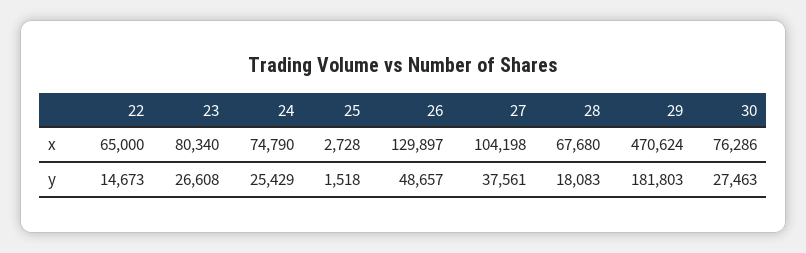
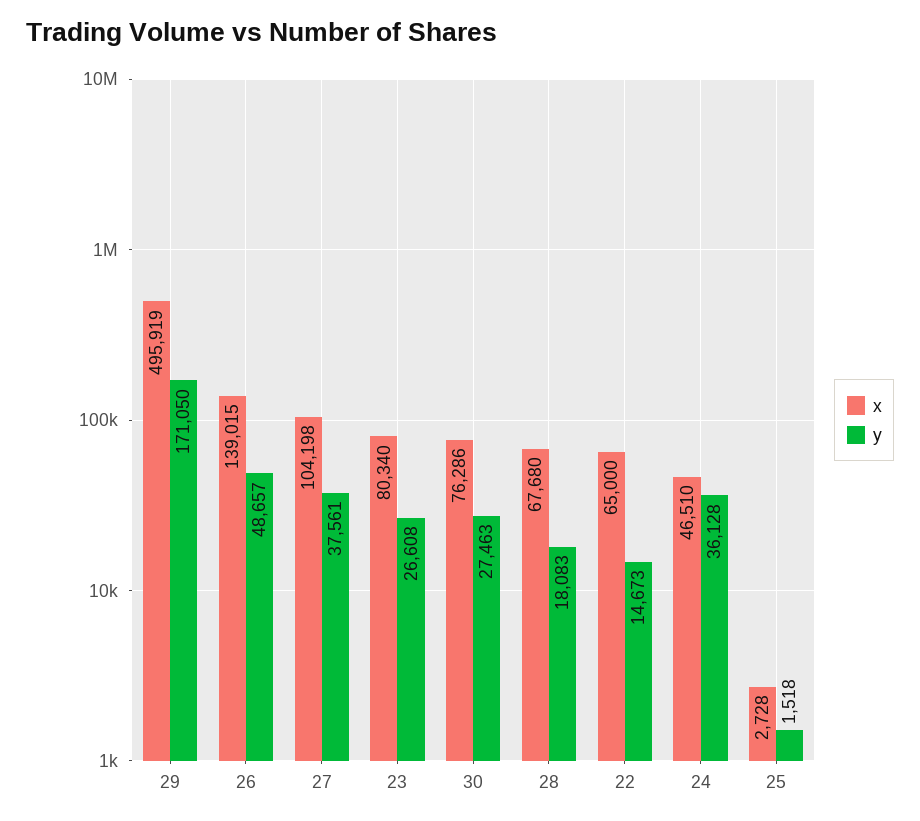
x, 24: 74790 -> 46510
x, 26: 129897 -> 139015
x, 29: 470624 -> 495919
y, 24: 25429 -> 36128
y, 29: 181803 -> 171050

